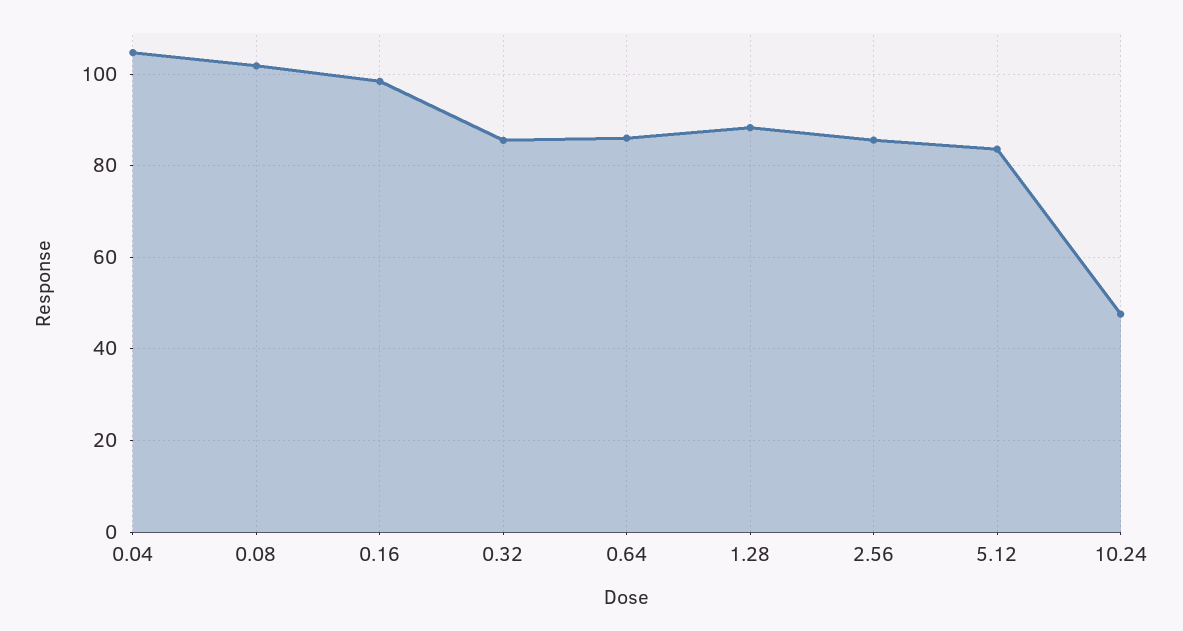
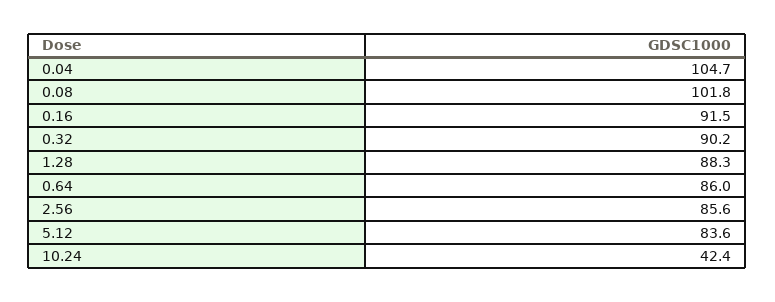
0.16: 98 -> 91.5
0.32: 86 -> 90.2
10.24: 48 -> 42.4

